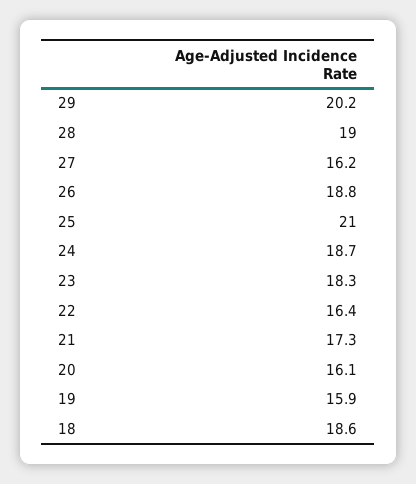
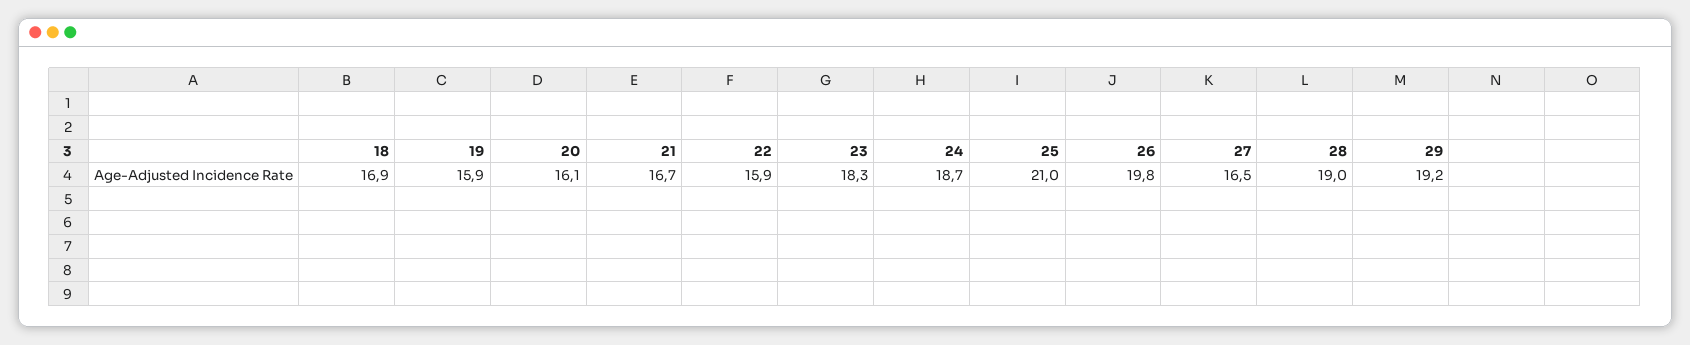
29: 20.2 -> 19.2
27: 16.2 -> 16.5
26: 18.8 -> 19.8
22: 16.4 -> 15.9
21: 17.3 -> 16.7
18: 18.6 -> 16.9

